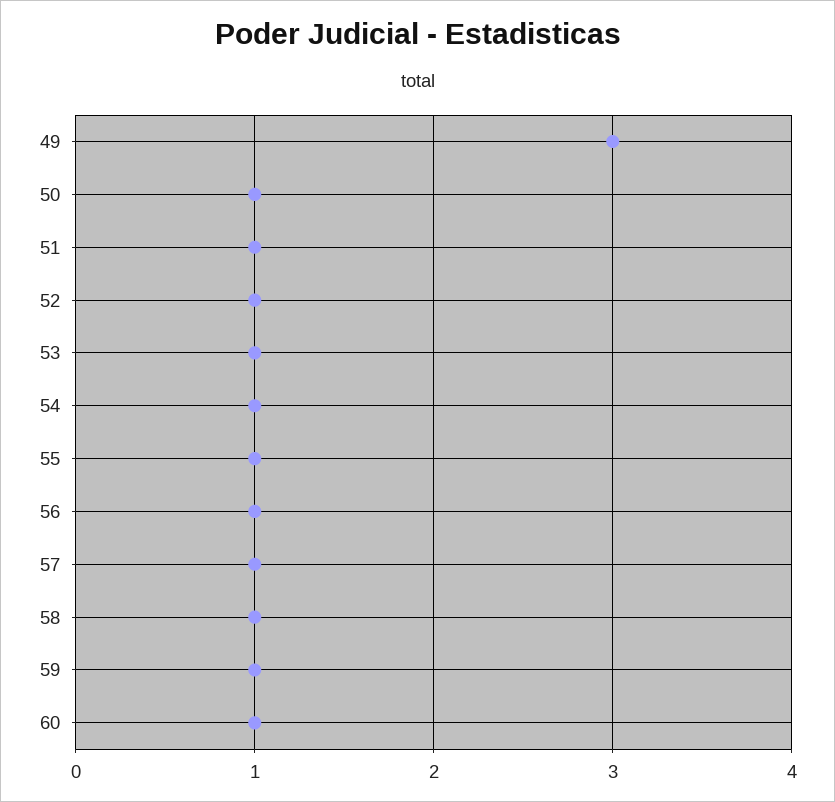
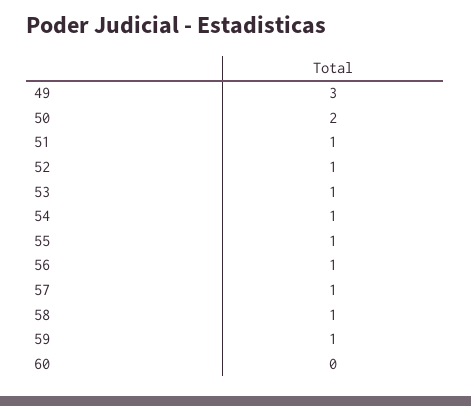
50: 1 -> 2
60: 1 -> 0

